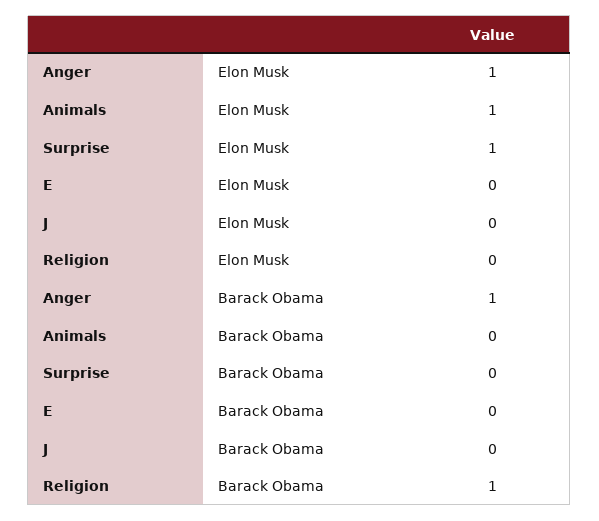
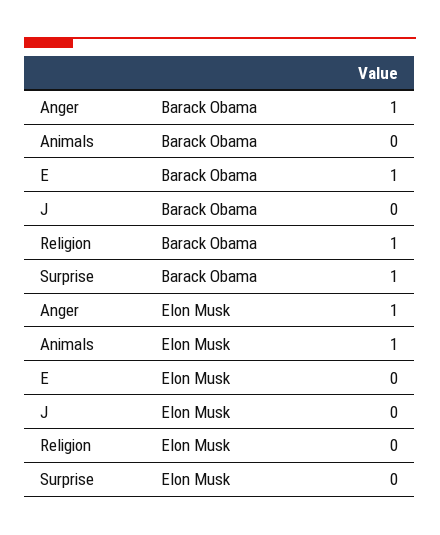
Surprise, Elon Musk: 1 -> 0
Surprise, Barack Obama: 0 -> 1
E, Barack Obama: 0 -> 1

